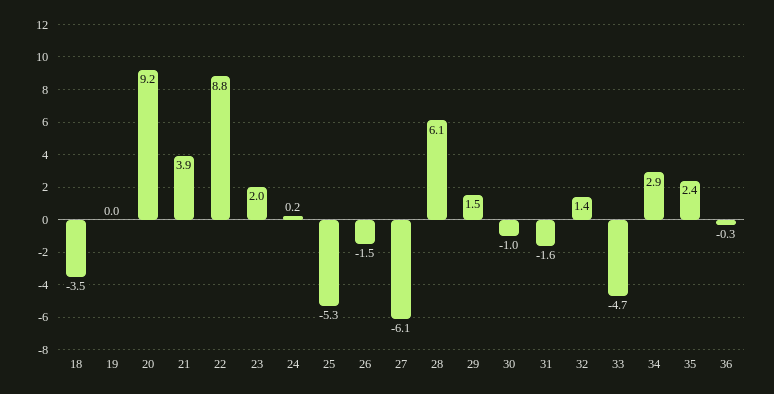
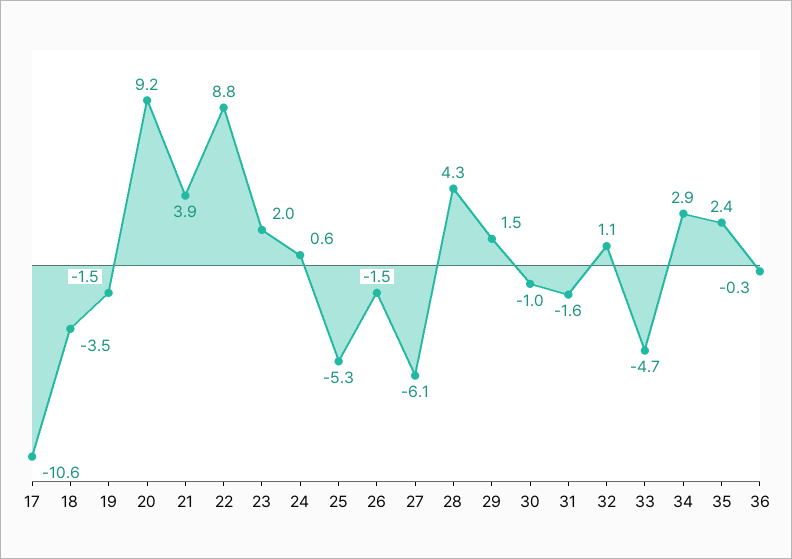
19: 0 -> -1.5
24: 0.2 -> 0.6
28: 6.1 -> 4.3
32: 1.4 -> 1.1
17: none -> -10.6

